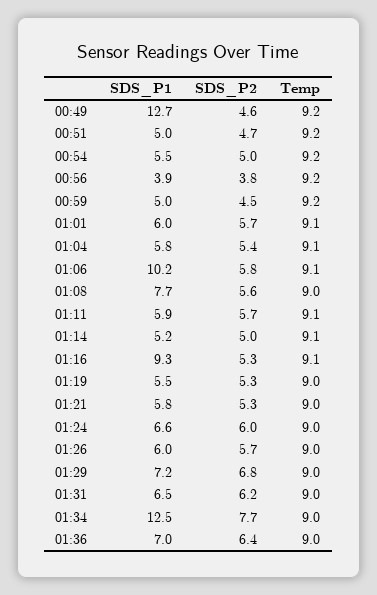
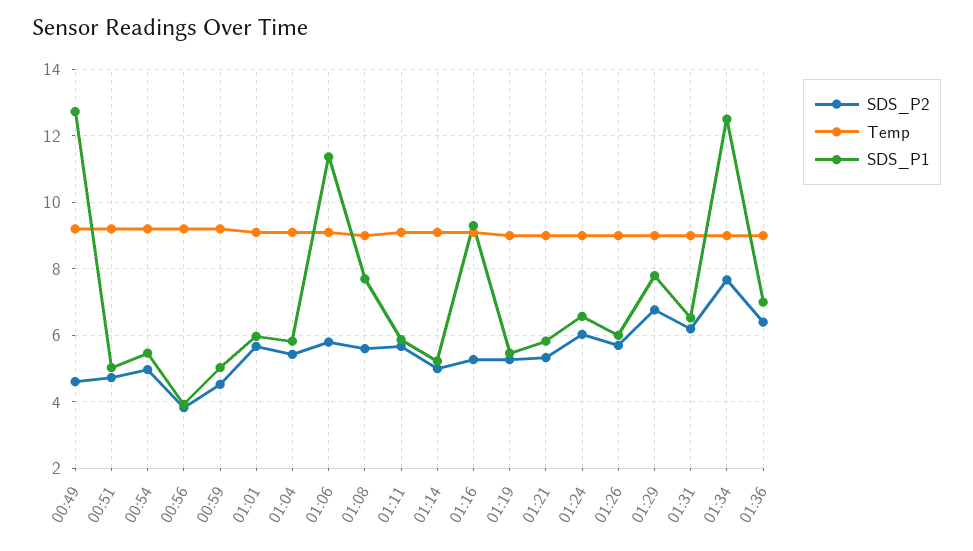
SDS_P1, 01:06: 10.2 -> 11.4
SDS_P1, 01:29: 7.2 -> 7.8

